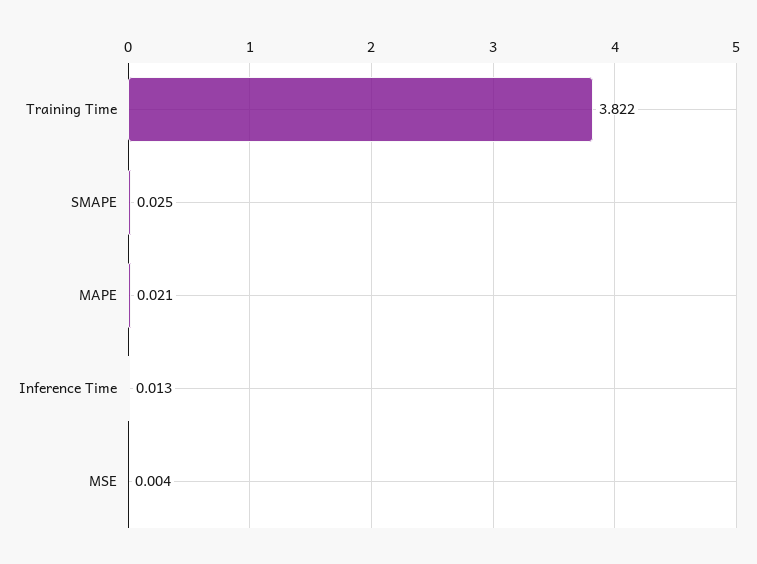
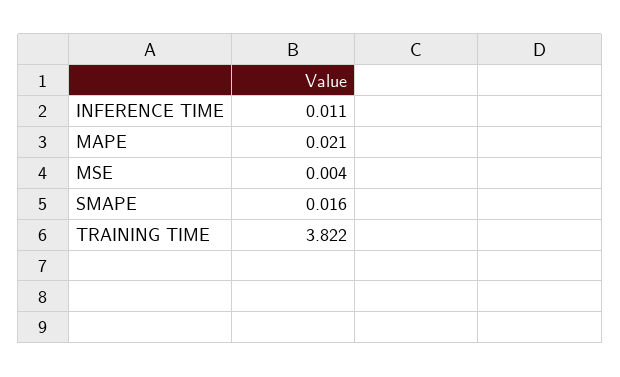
SMAPE: 0.025 -> 0.016
Inference Time: 0.013 -> 0.011

